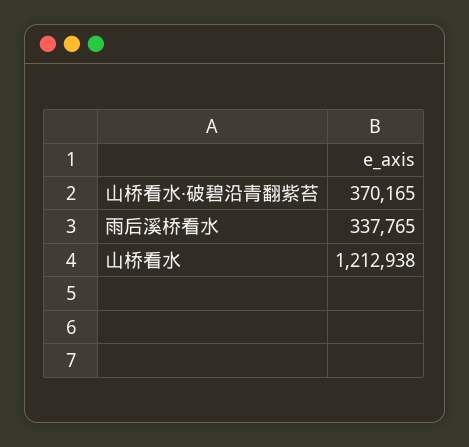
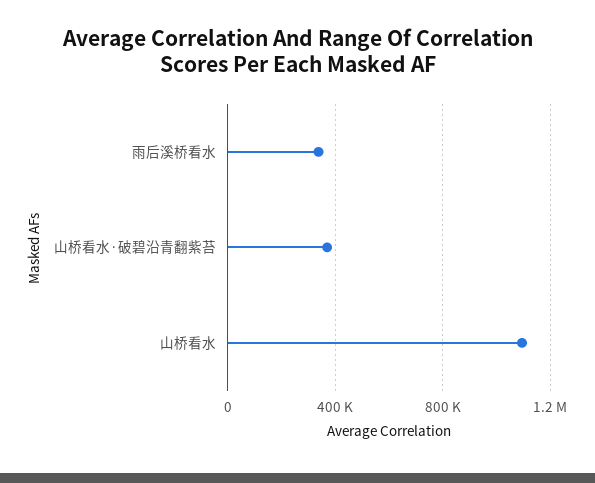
山桥看水: 1212938 -> 1100000

